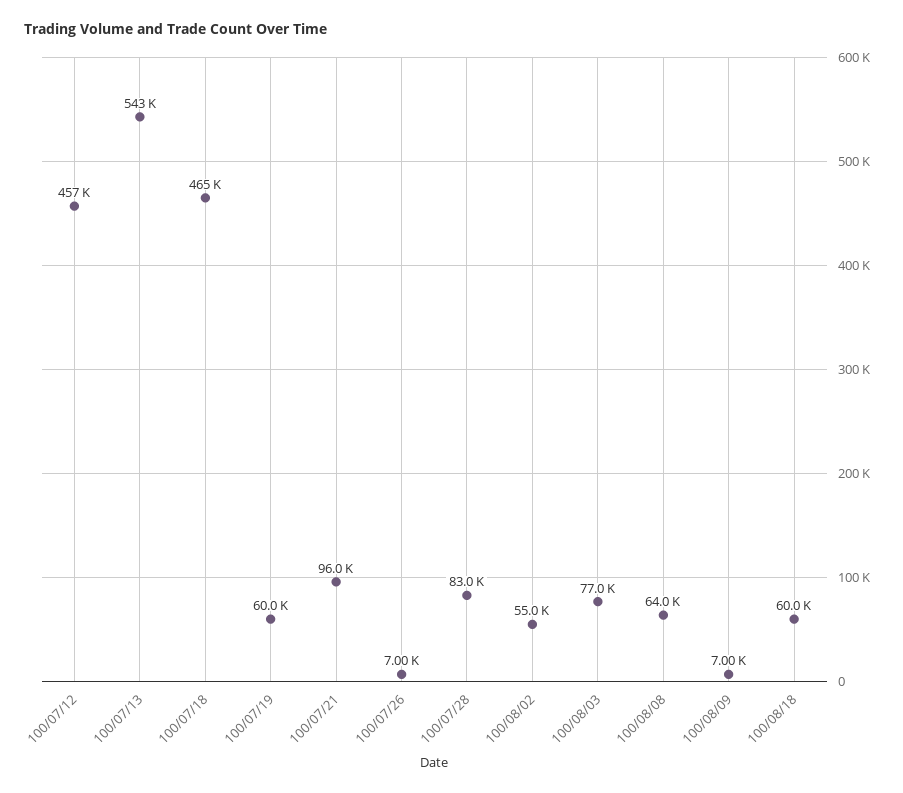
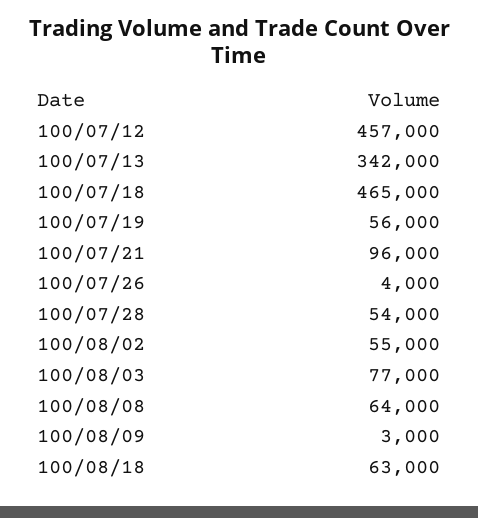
100/07/13: 543000 -> 342000
100/07/19: 60000 -> 56000
100/07/26: 7000 -> 4000
100/07/28: 83000 -> 54000
100/08/09: 7000 -> 3000
100/08/18: 60000 -> 63000

